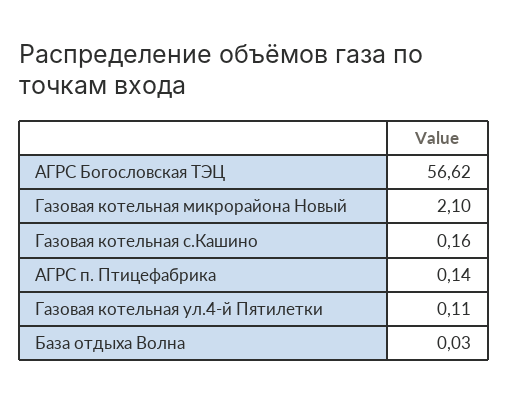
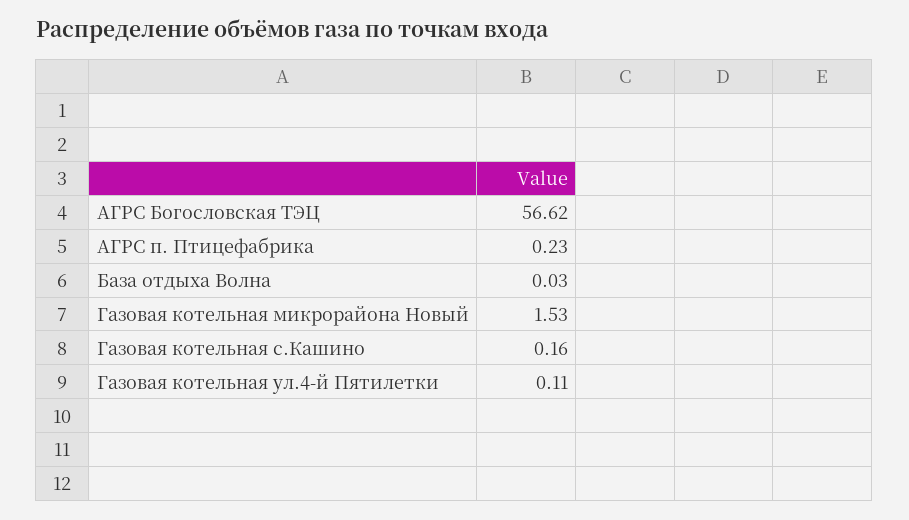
Газовая котельная микрорайона Новый: 2.1 -> 1.53
АГРС п. Птицефабрика: 0.14 -> 0.23

